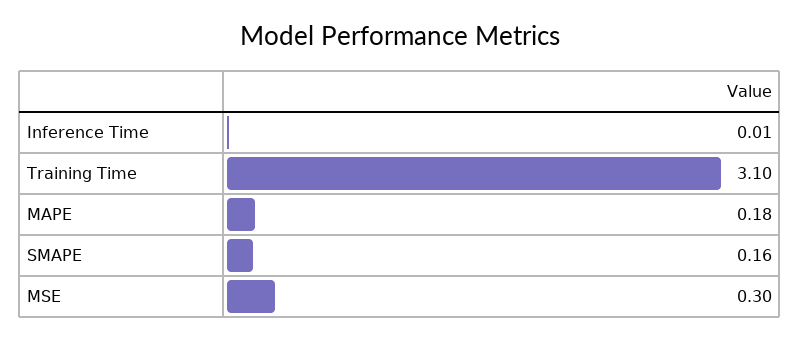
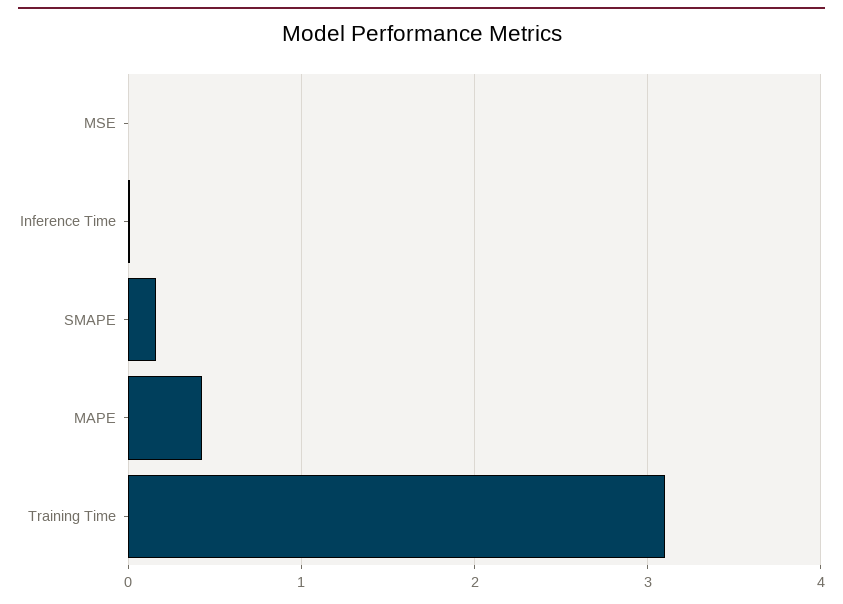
MAPE: 0.18 -> 0.4
MSE: 0.3 -> 0

